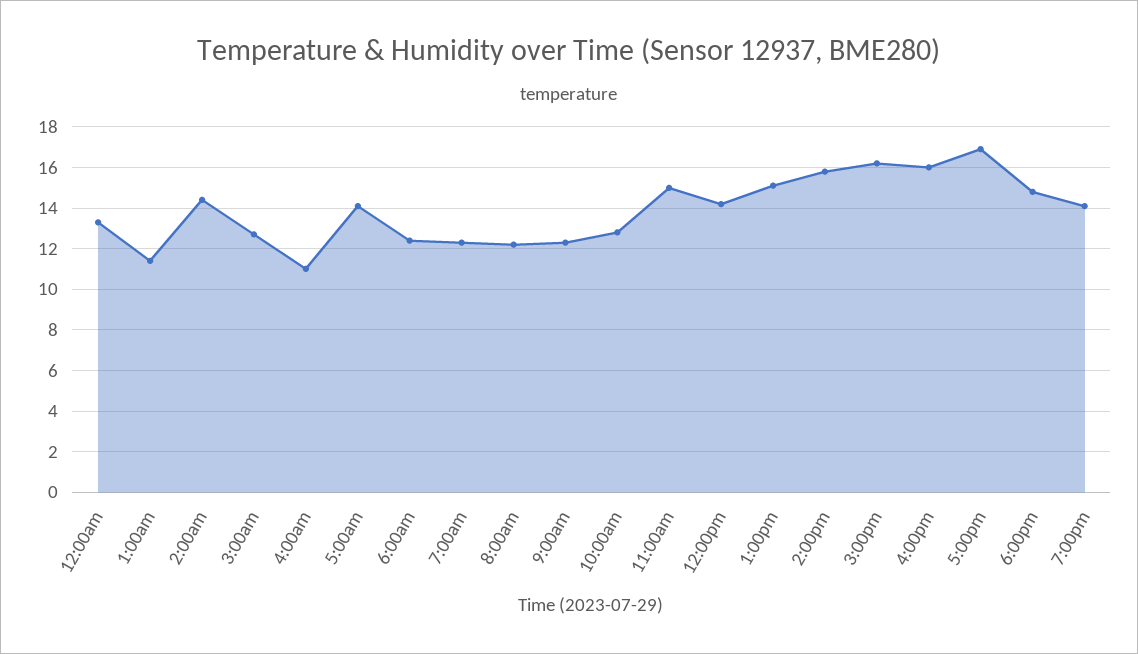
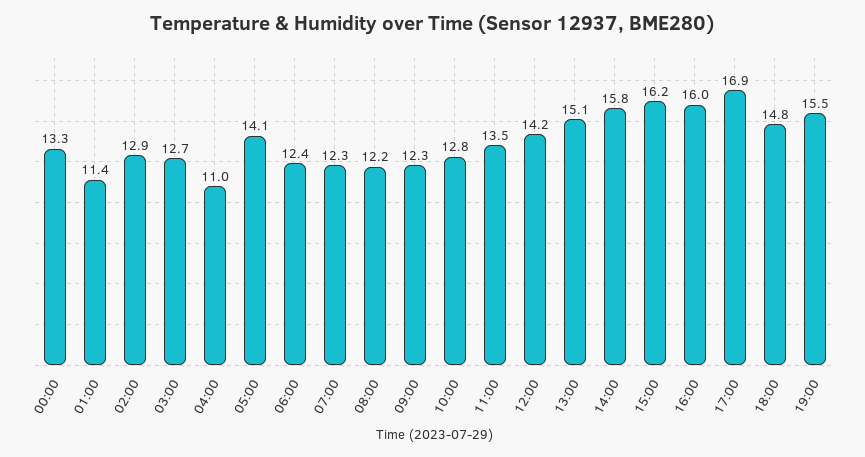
2:00am: 14.5 -> 12.9
11:00am: 15 -> 13.5
7:00pm: 14 -> 15.5

